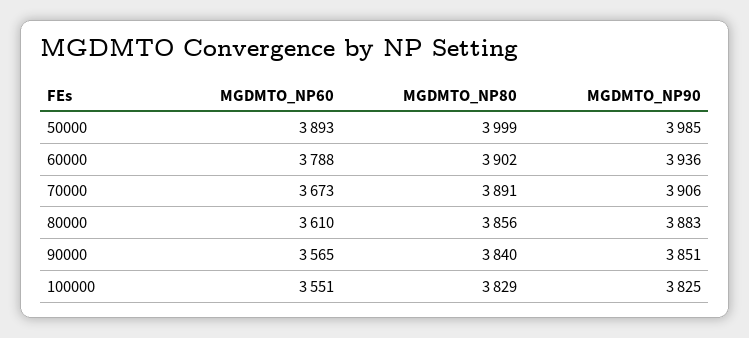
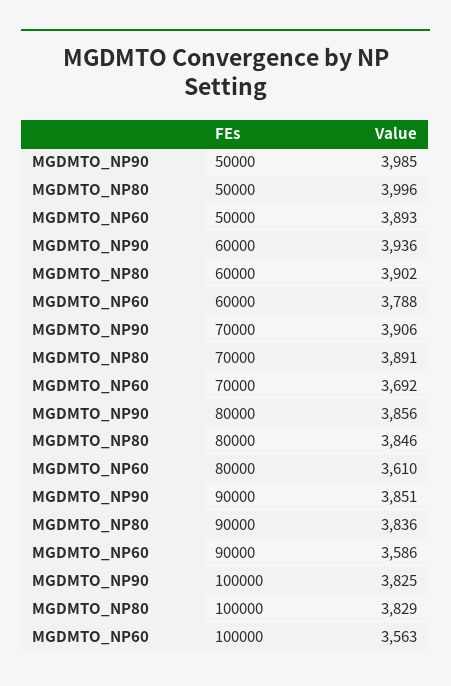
MGDMTO_NP80, 50000: 3999 -> 3996
MGDMTO_NP60, 70000: 3673 -> 3692
MGDMTO_NP80, 80000: 3856 -> 3846
MGDMTO_NP90, 80000: 3883 -> 3856
MGDMTO_NP60, 90000: 3565 -> 3586
MGDMTO_NP80, 90000: 3840 -> 3836
MGDMTO_NP60, 100000: 3551 -> 3563

